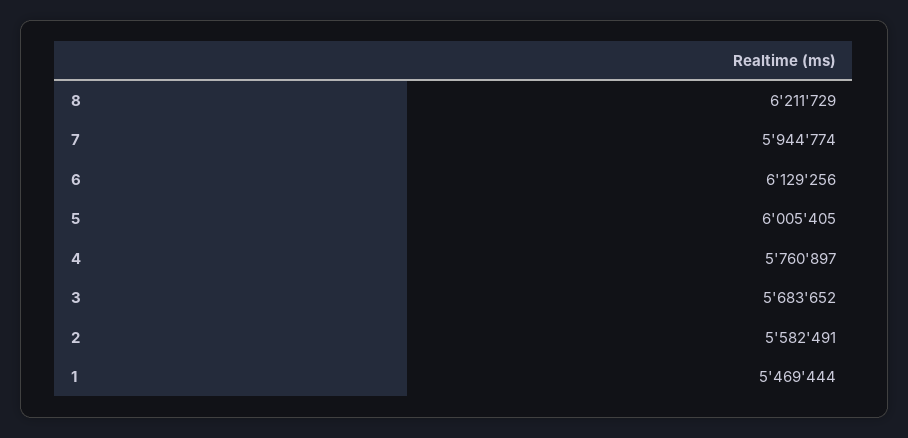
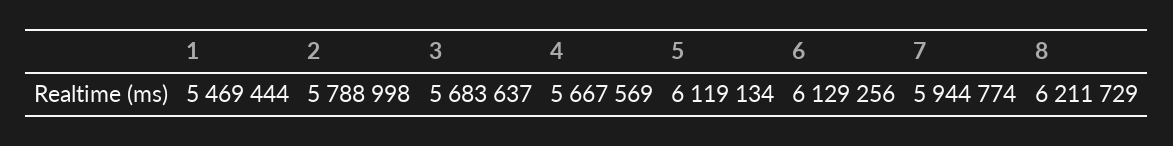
5: 6005405 -> 6119134
4: 5760897 -> 5667569
3: 5683652 -> 5683637
2: 5582491 -> 5788998

